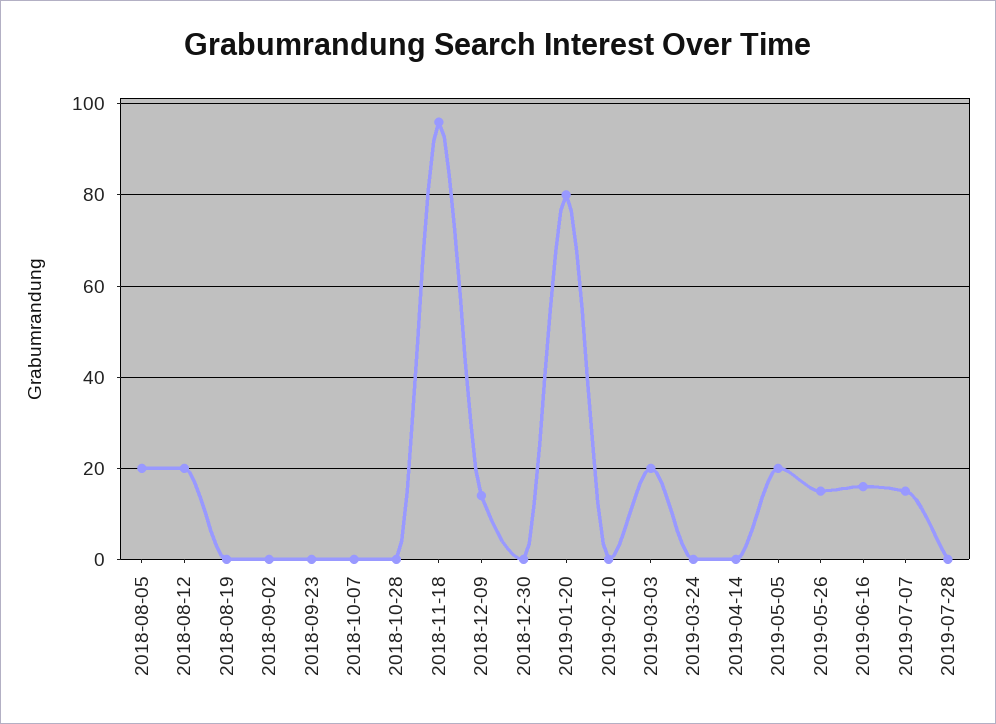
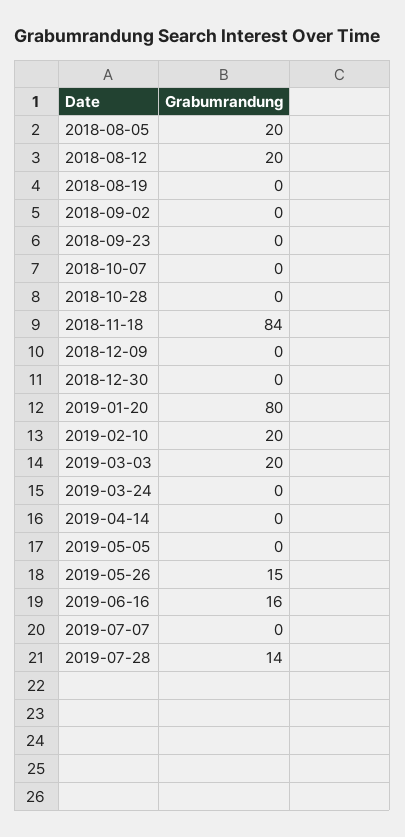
2018-11-18: 95 -> 84
2018-12-09: 15 -> 0
2019-02-10: 0 -> 20
2019-05-05: 20 -> 0
2019-07-07: 15 -> 0
2019-07-28: 0 -> 14

